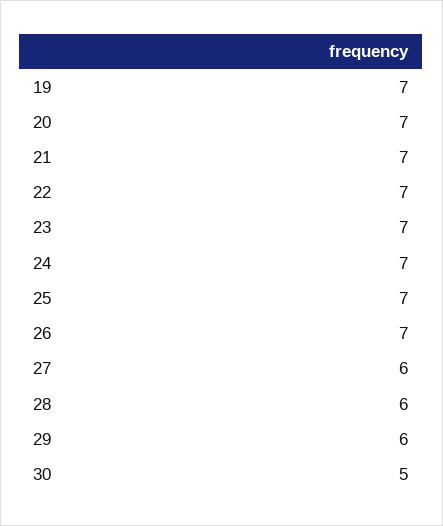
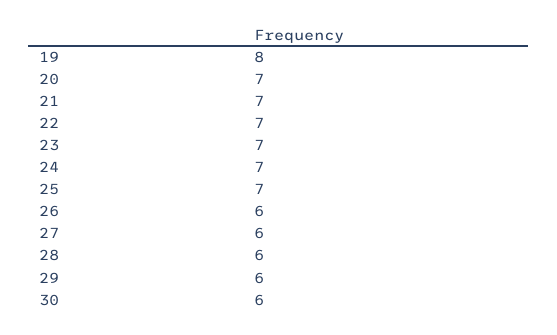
19: 7 -> 8
26: 7 -> 6
30: 5 -> 6

